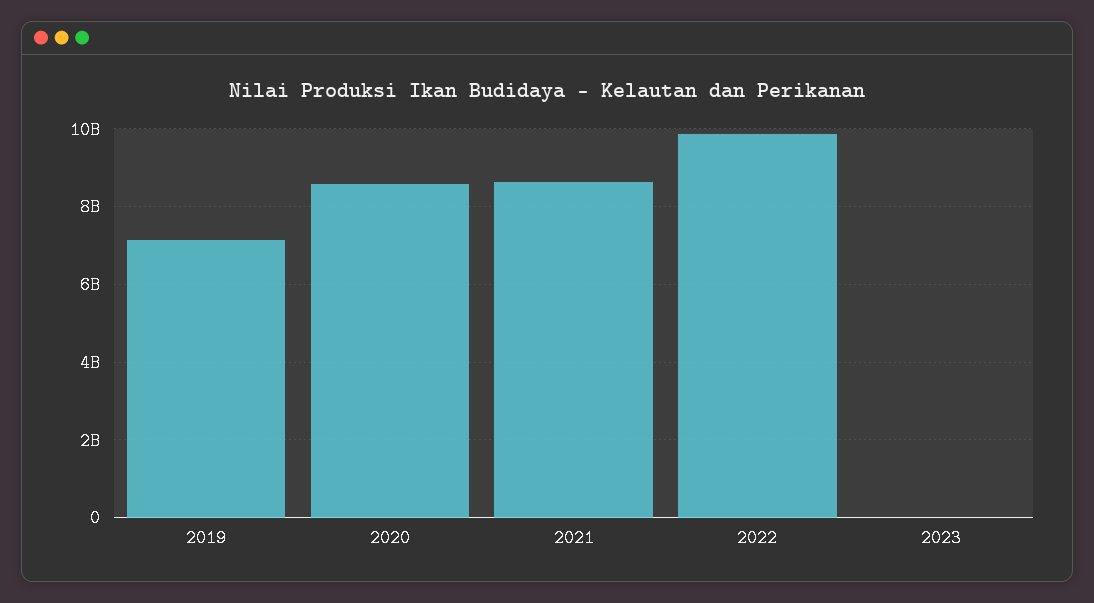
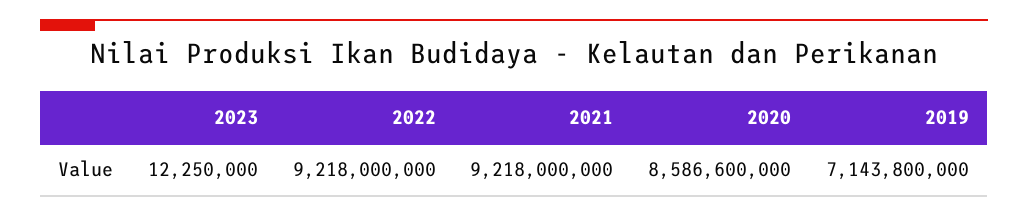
2021: 8600000000 -> 9218000000
2022: 9800000000 -> 9218000000

